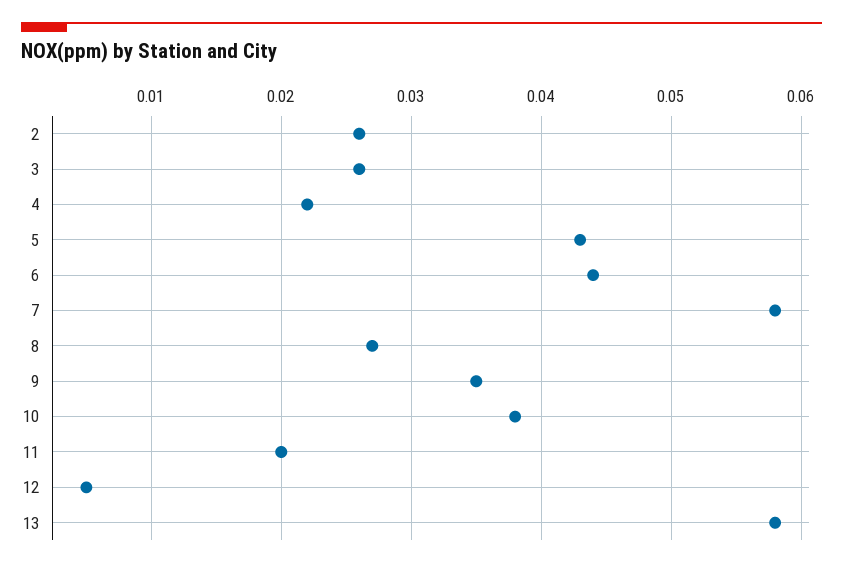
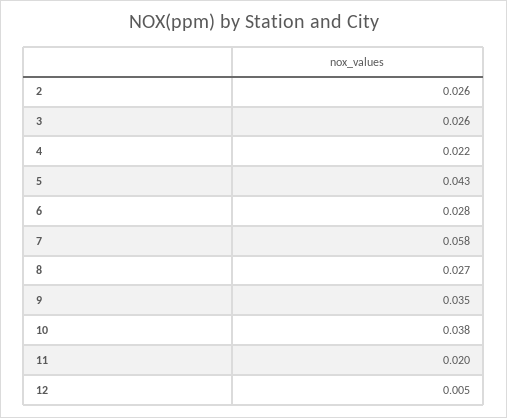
6: 0.044 -> 0.028
13: 0.058 -> none

